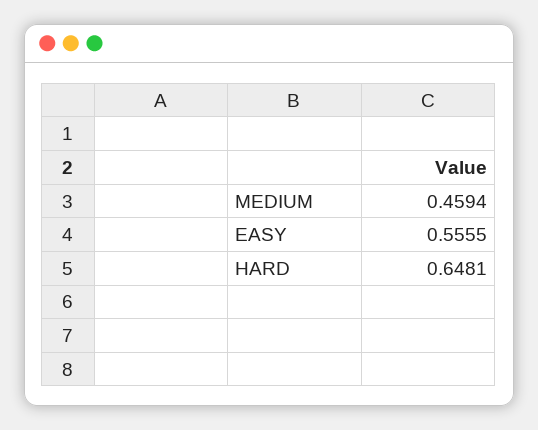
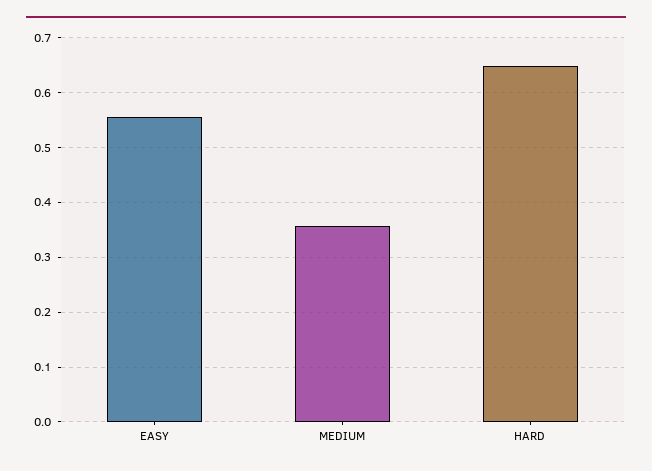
MEDIUM: 0.4594 -> 0.36

